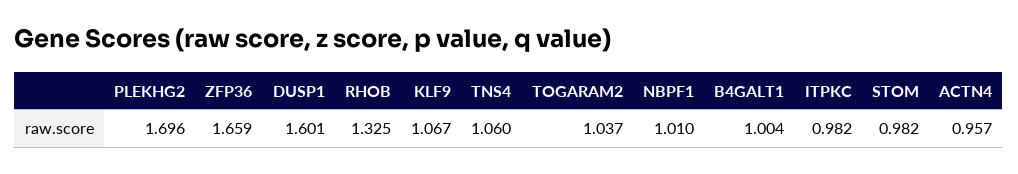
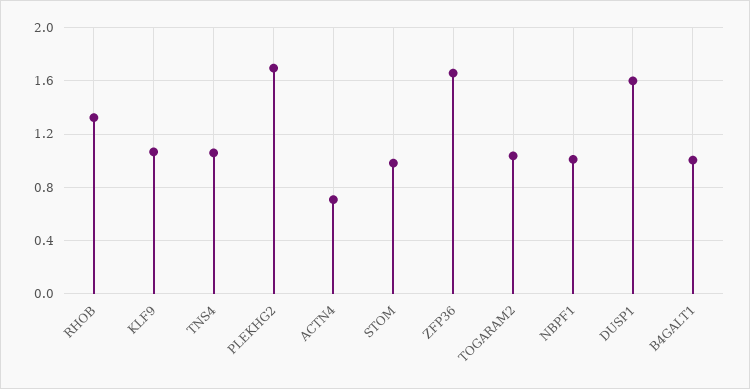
ITPKC: 0.982 -> none
ACTN4: 0.957 -> 0.7

